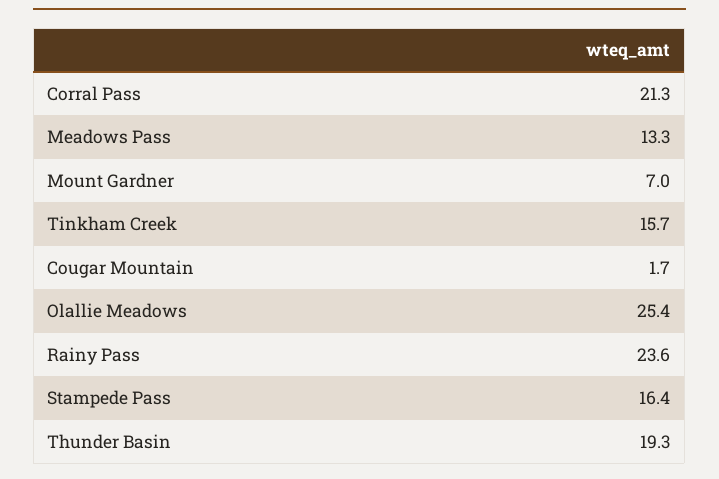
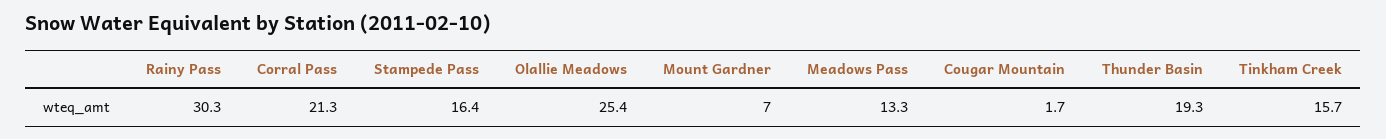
Rainy Pass: 23.6 -> 30.3

